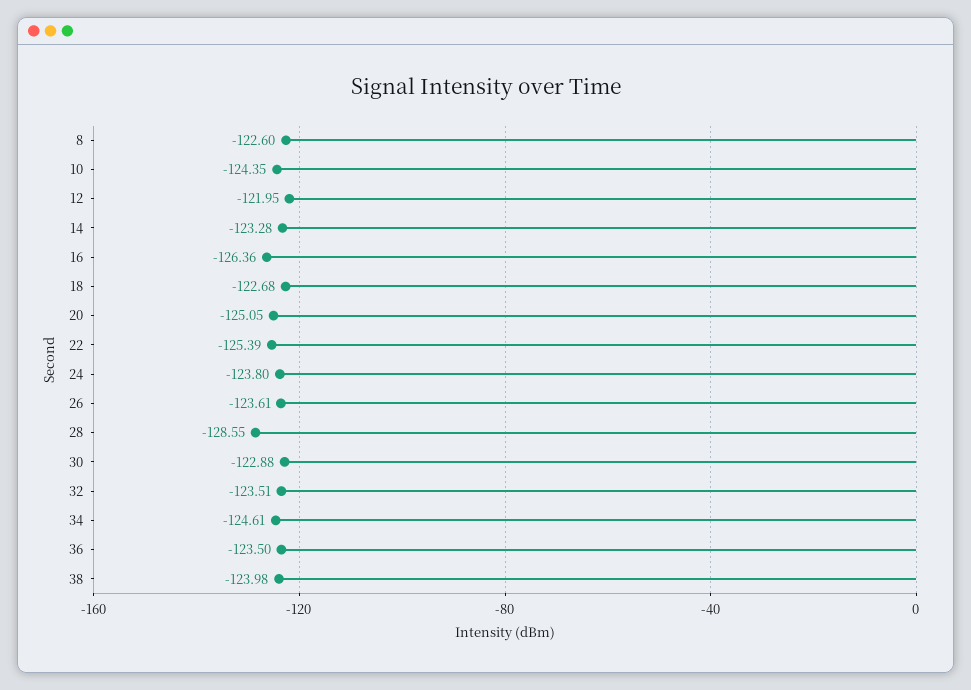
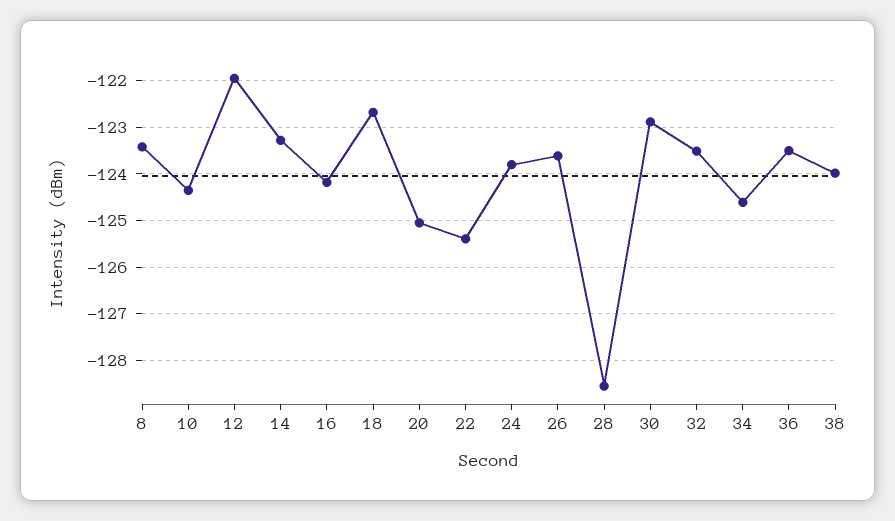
8: -122.6 -> -123.4
16: -126.36 -> -124.2

